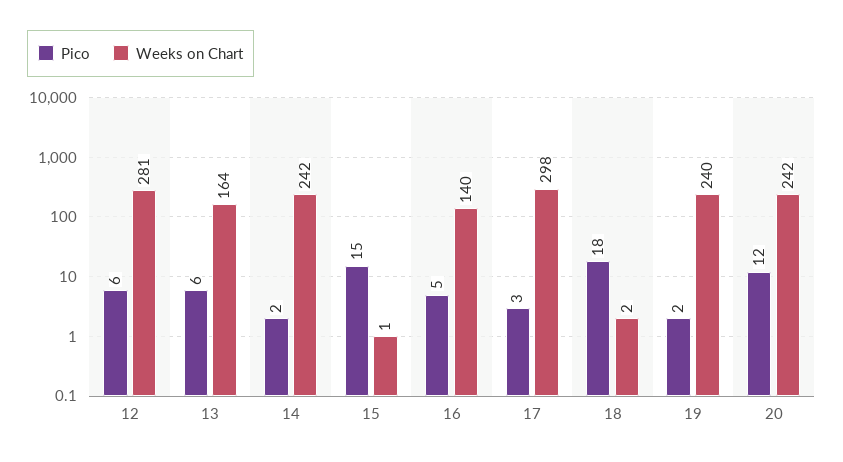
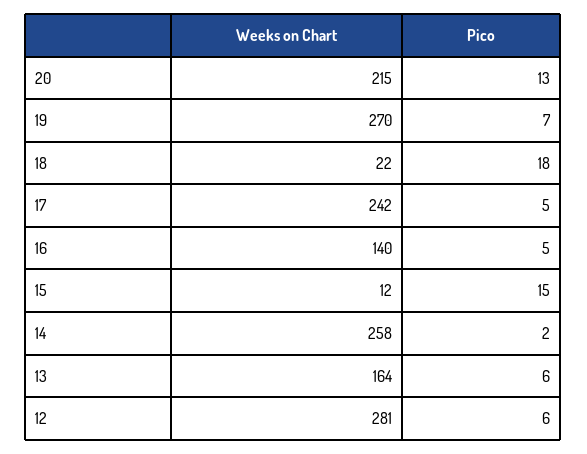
Weeks on Chart, 14: 242 -> 258
Weeks on Chart, 15: 1 -> 12
Pico, 17: 3 -> 5
Weeks on Chart, 17: 298 -> 242
Weeks on Chart, 18: 2 -> 22
Pico, 19: 2 -> 7
Weeks on Chart, 19: 240 -> 270
Pico, 20: 12 -> 13
Weeks on Chart, 20: 242 -> 215

